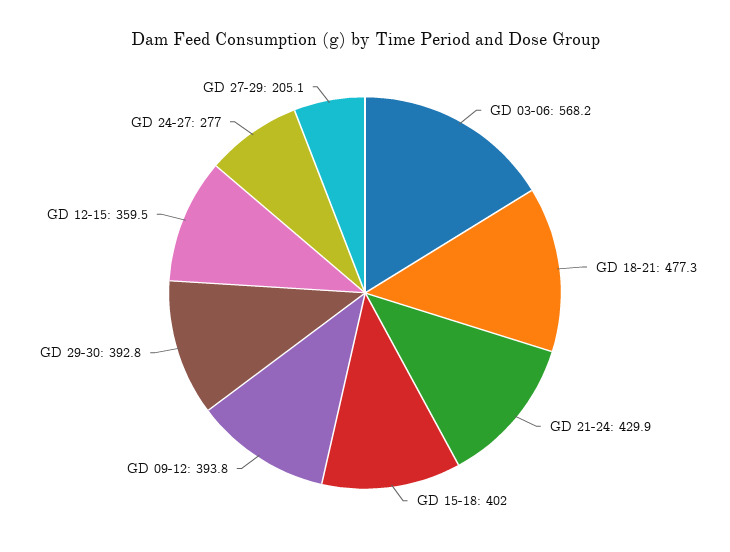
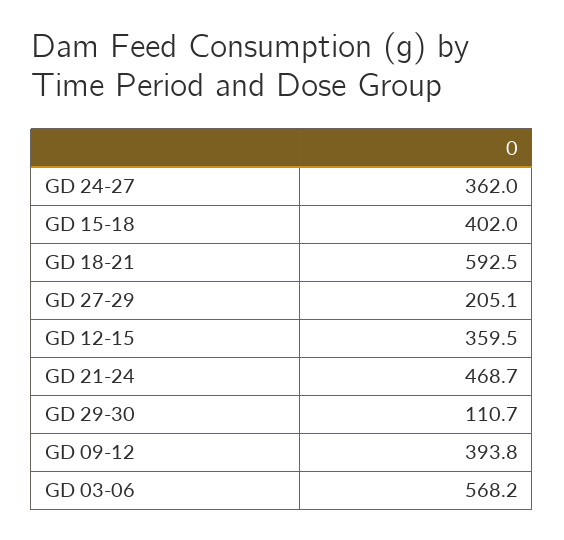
GD 18-21: 477.3 -> 592.5
GD 21-24: 429.9 -> 468.7
GD 29-30: 392.8 -> 110.7
GD 24-27: 277 -> 362

